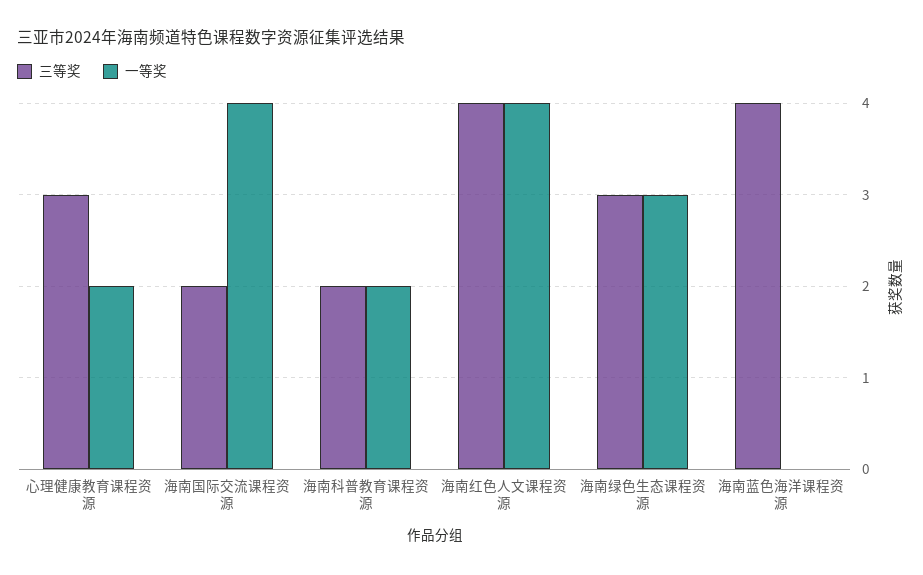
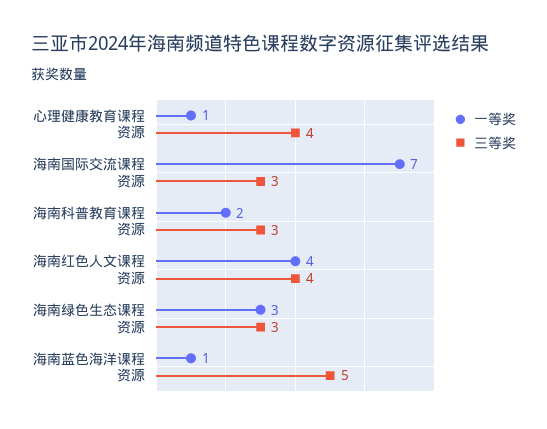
三等奖, 心理健康教育课程资源: 3 -> 4
一等奖, 心理健康教育课程资源: 2 -> 1
三等奖, 海南国际交流课程资源: 2 -> 3
一等奖, 海南国际交流课程资源: 4 -> 7
三等奖, 海南科普教育课程资源: 2 -> 3
三等奖, 海南蓝色海洋课程资源: 4 -> 5
一等奖, 海南蓝色海洋课程资源: 0 -> 1

